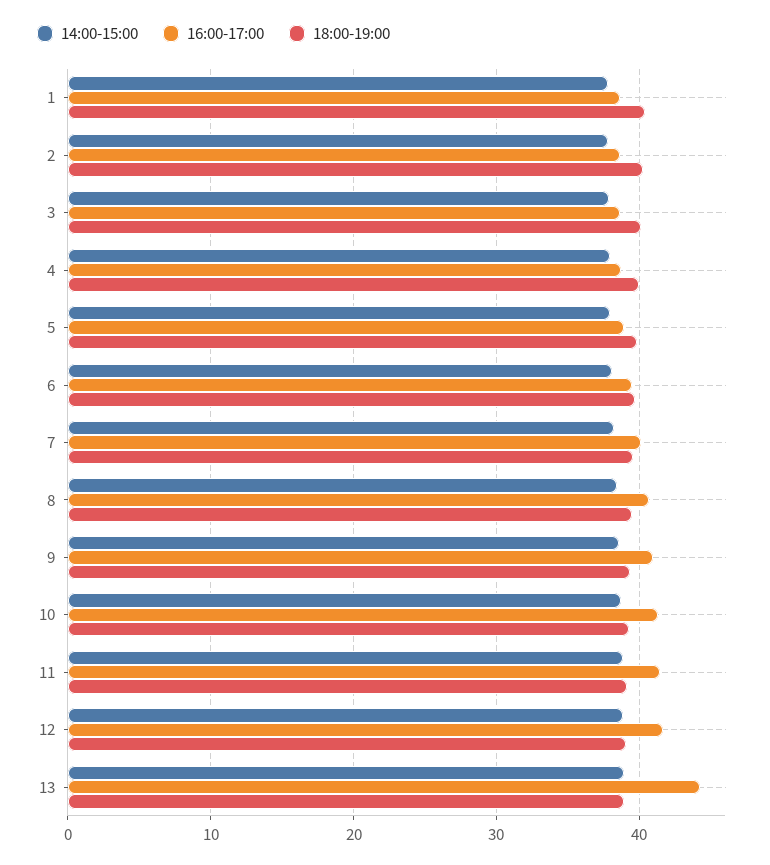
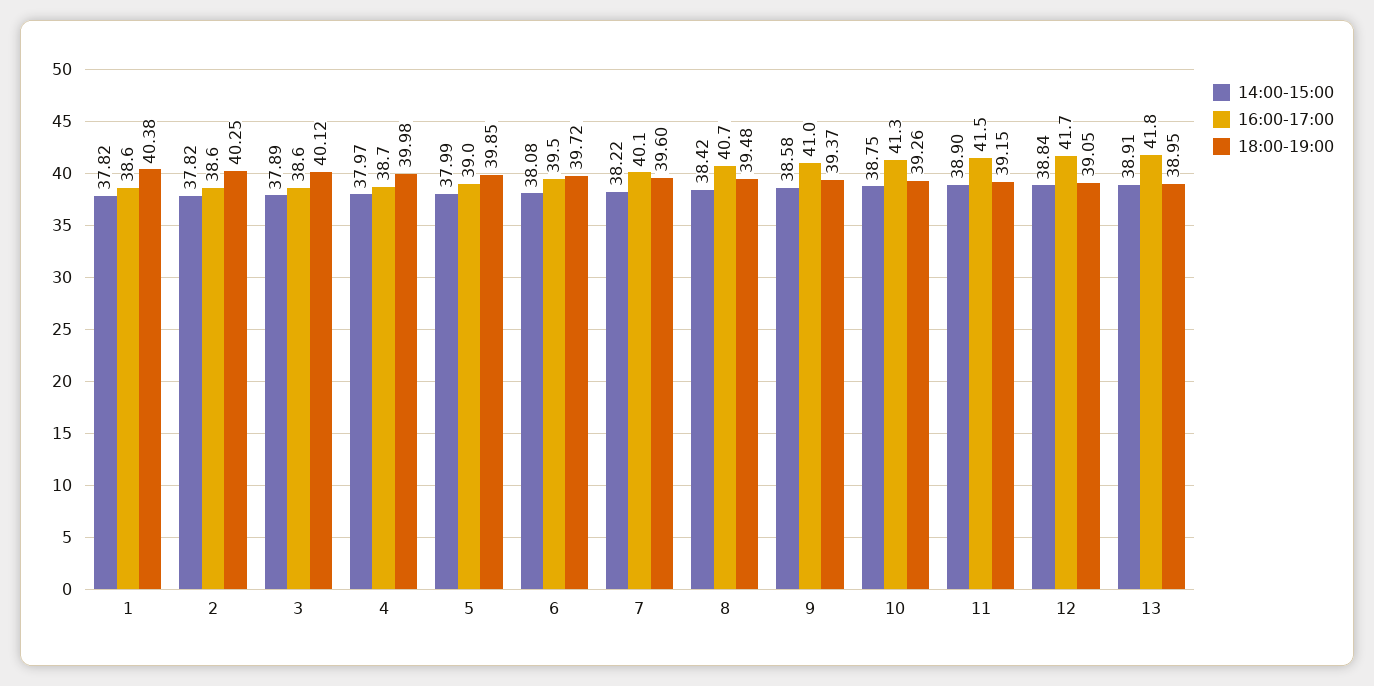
16:00-17:00, 13: 44 -> 41.8

